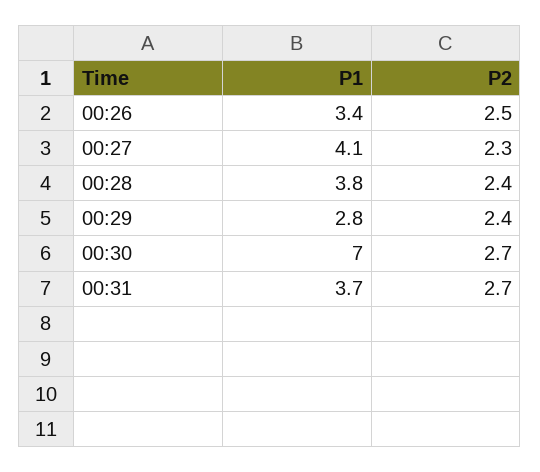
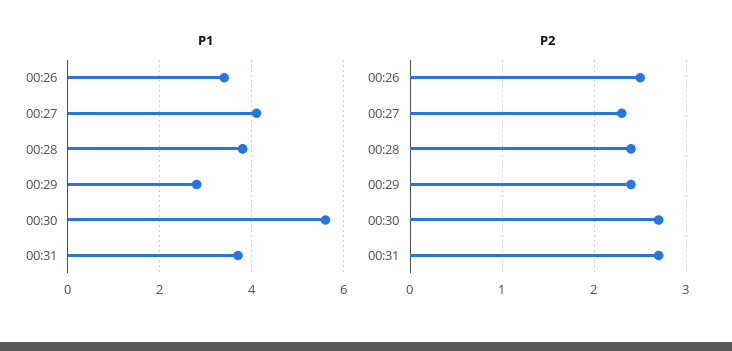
P1, 00:30: 7 -> 5.5

